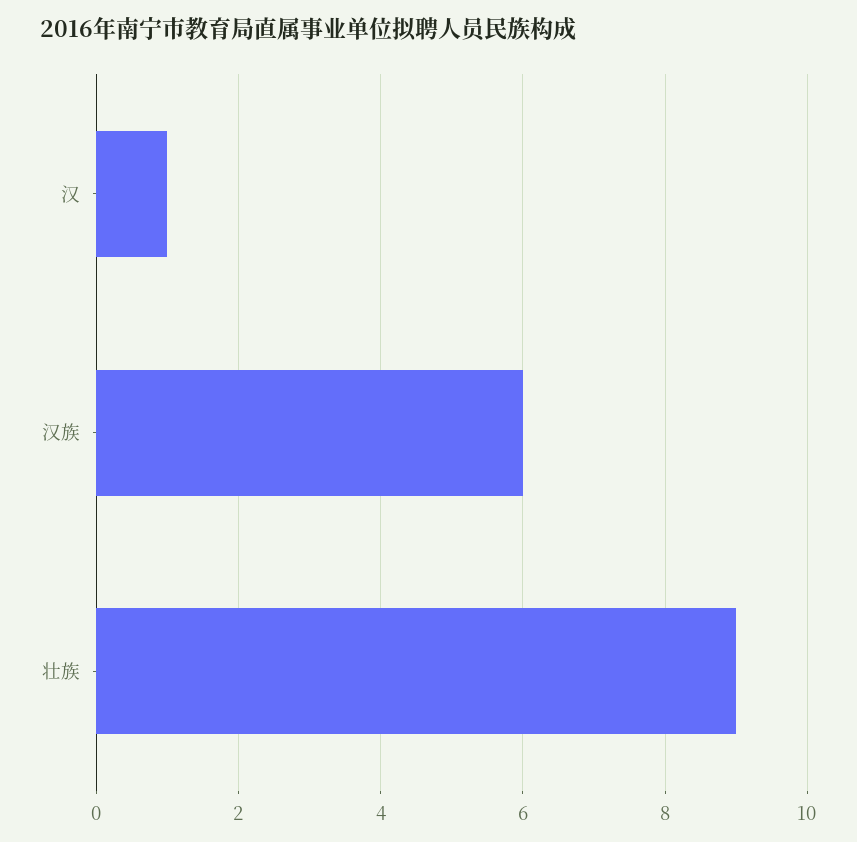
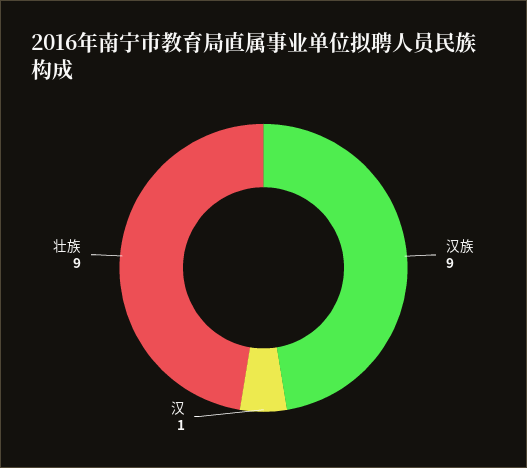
汉族: 6 -> 9

